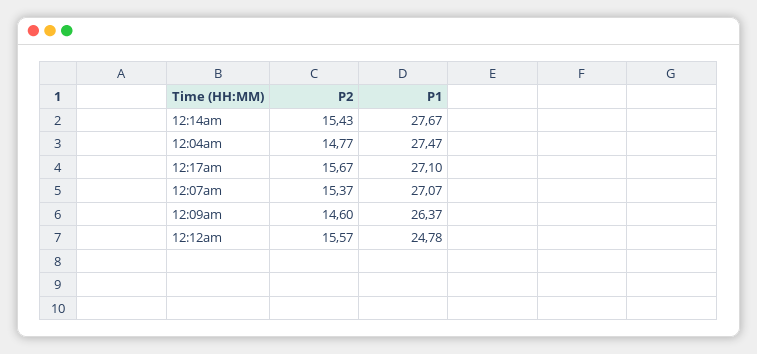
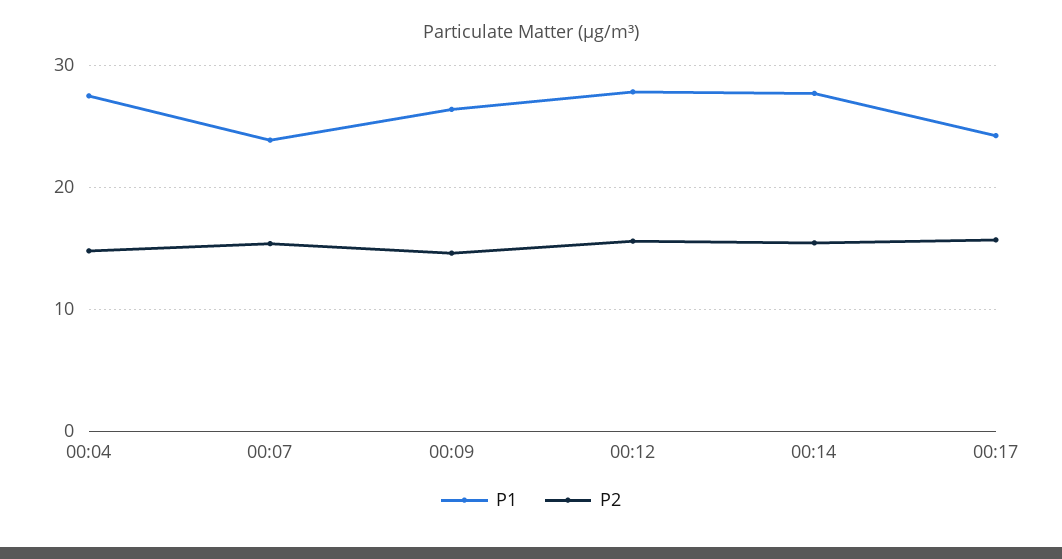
P1, 12:17am: 27.1 -> 24
P1, 12:07am: 27.07 -> 24
P1, 12:12am: 24.78 -> 28

